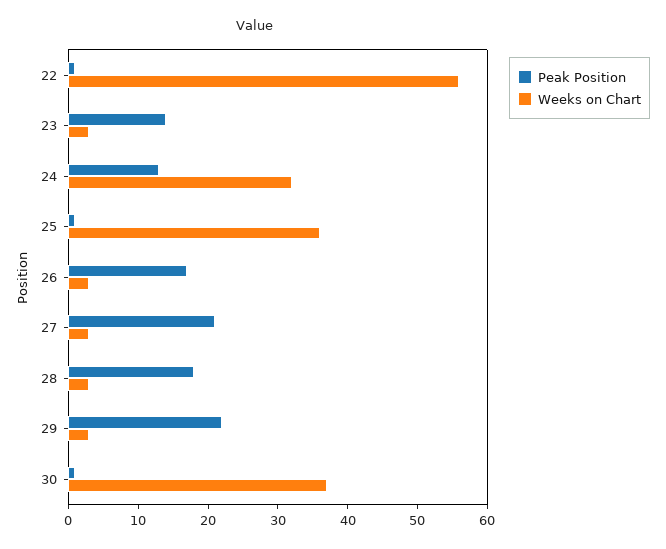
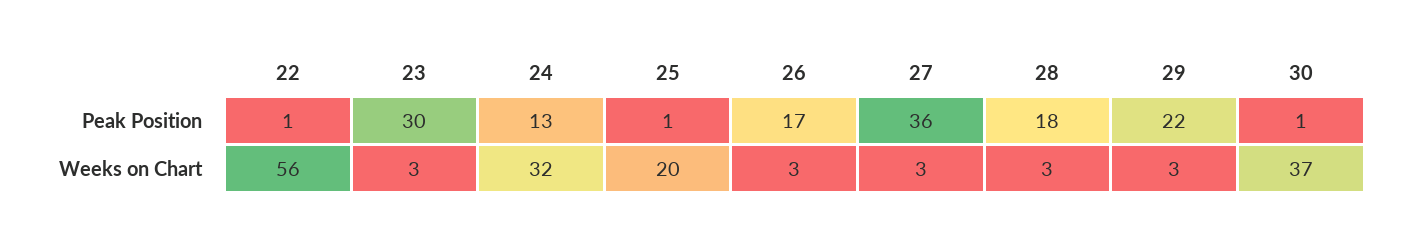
Peak Position, 23: 15 -> 30
Weeks on Chart, 25: 35 -> 20
Peak Position, 27: 20 -> 36

